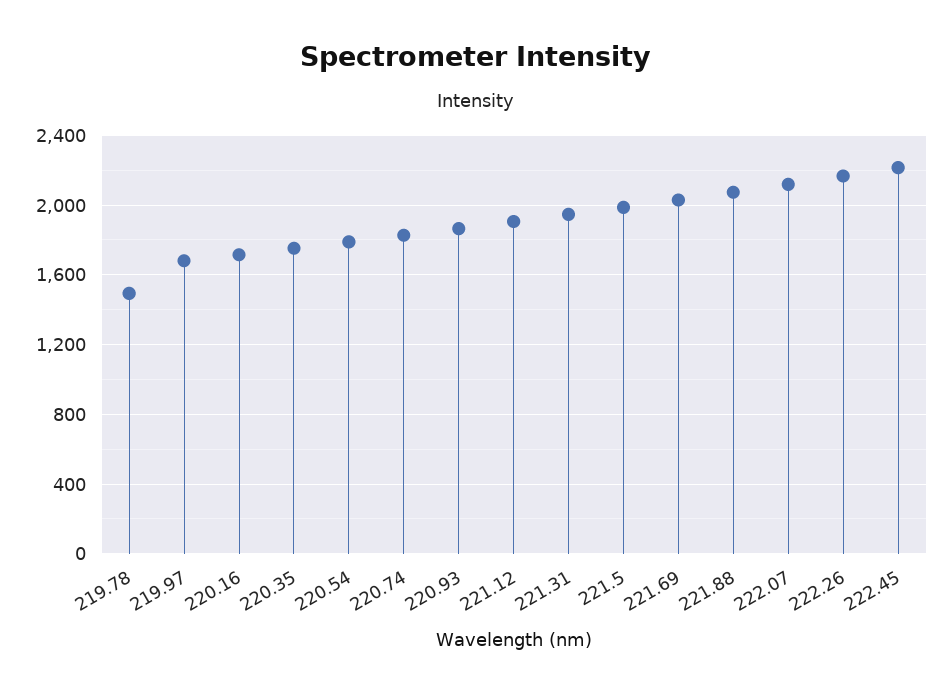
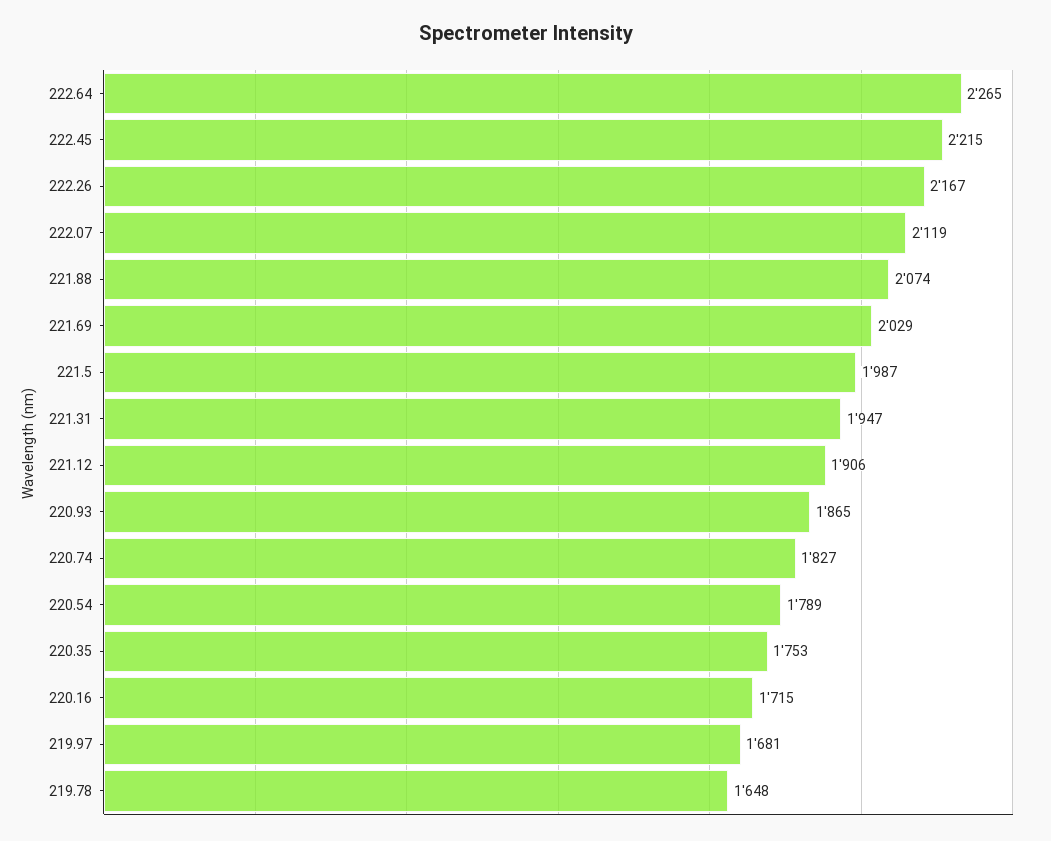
219.78: 1500 -> 1648
222.64: none -> 2265

